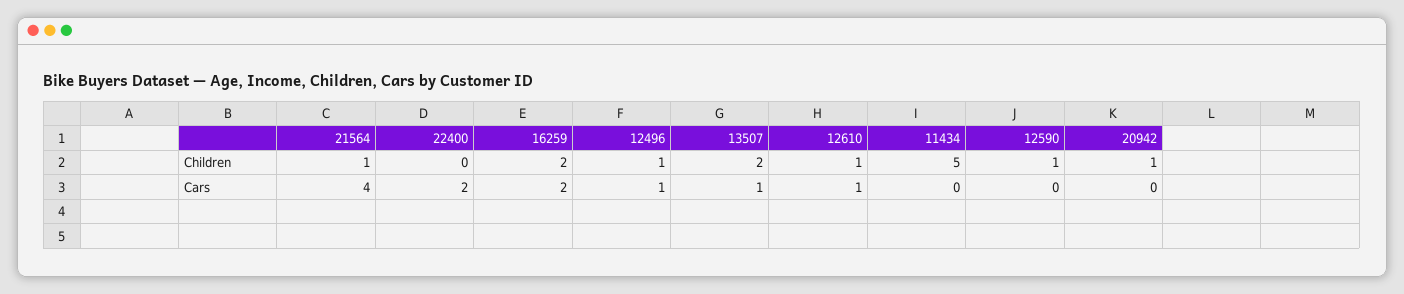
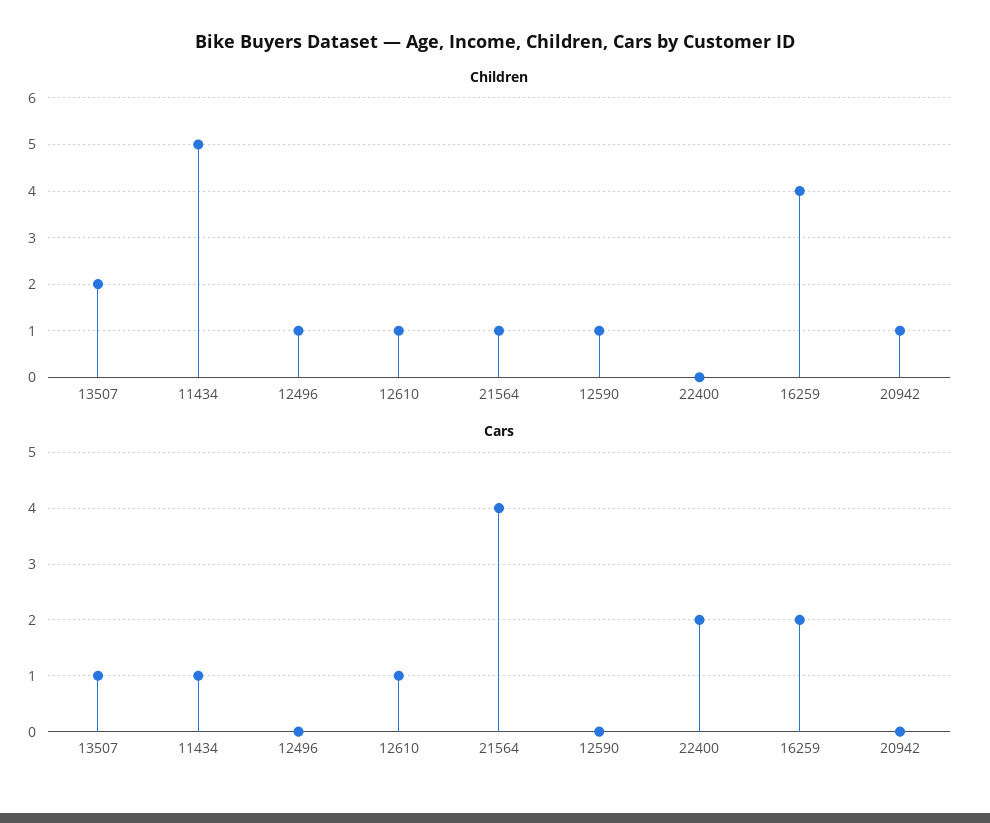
Children, 16259: 2 -> 4
Cars, 12496: 1 -> 0
Cars, 11434: 0 -> 1

